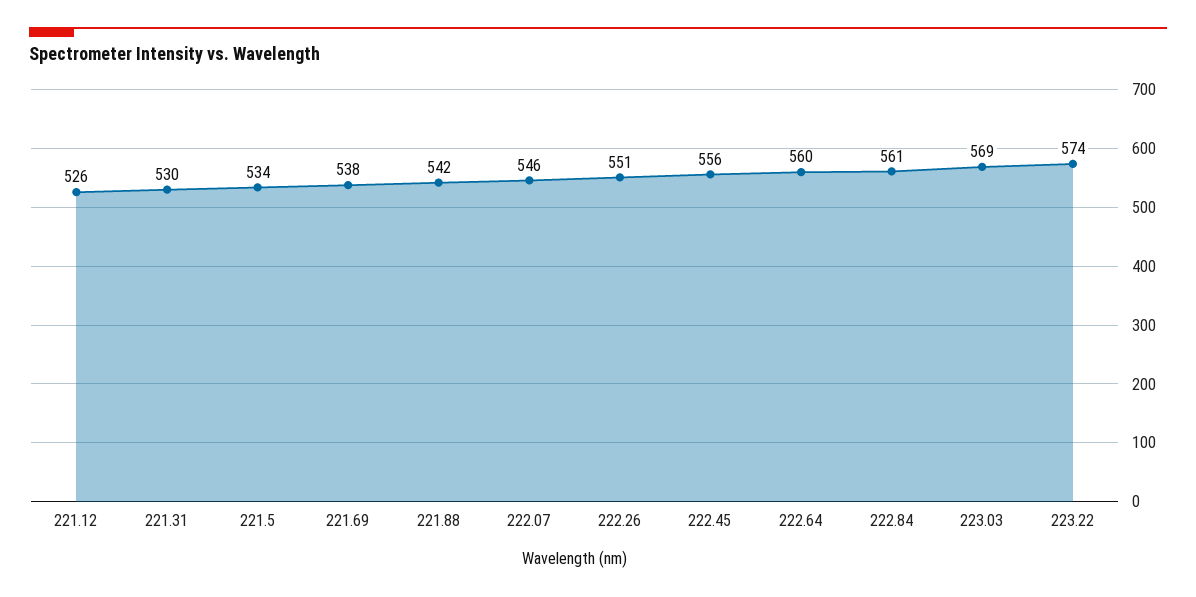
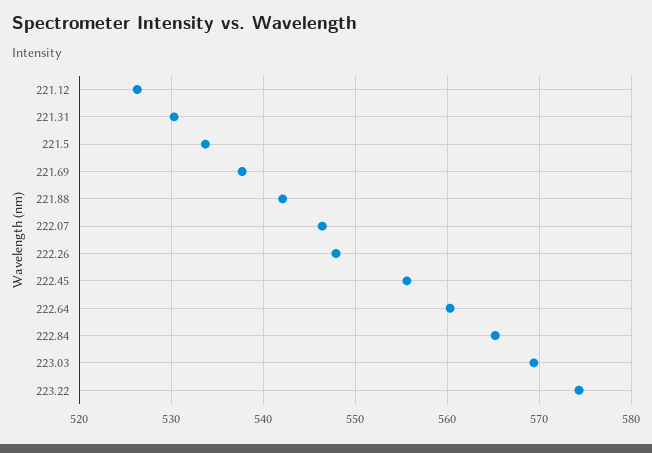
222.26: 551 -> 548
222.84: 561 -> 565

